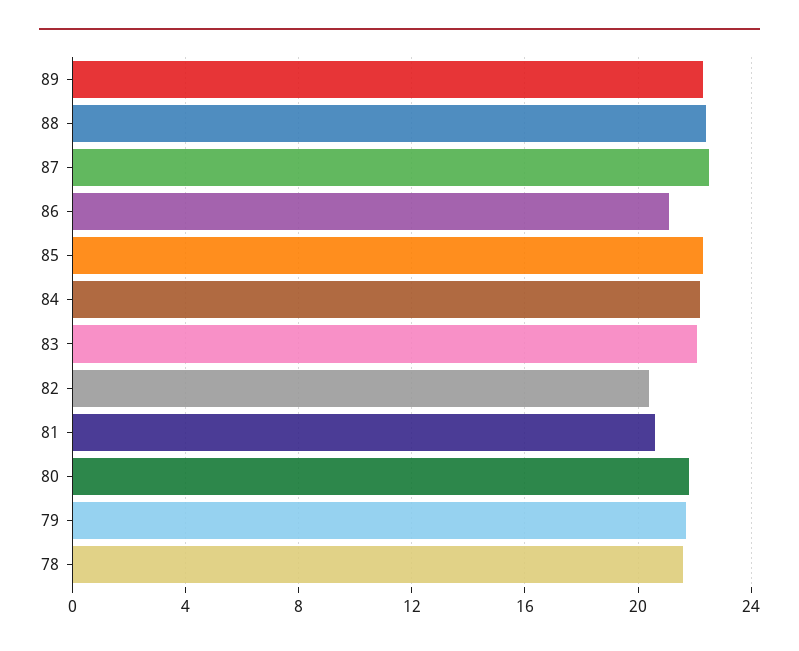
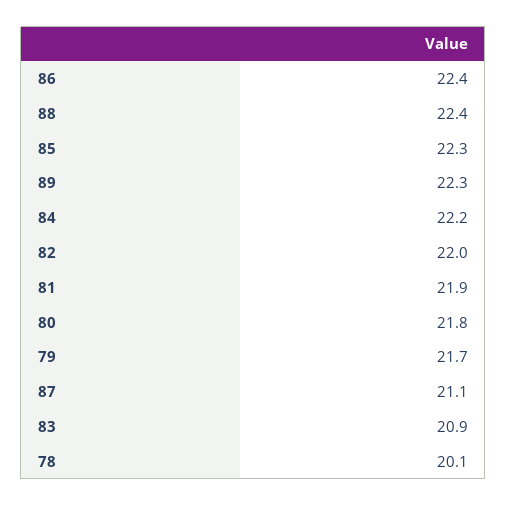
87: 22.5 -> 21.1
86: 21 -> 22.4
83: 22 -> 20.9
82: 20.5 -> 22
81: 20.5 -> 21.9
78: 21.5 -> 20.1

